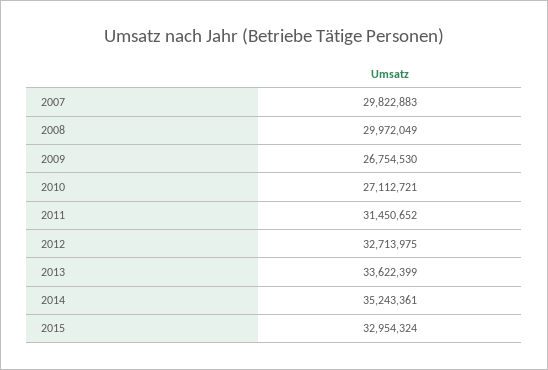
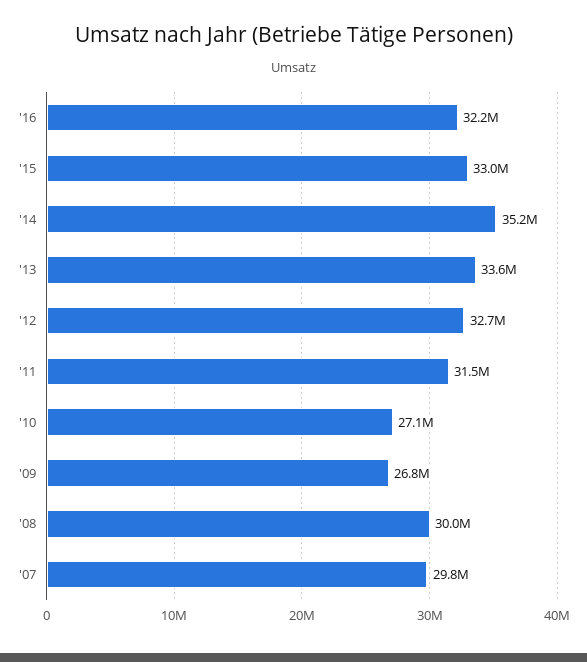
'16: none -> 32200000

